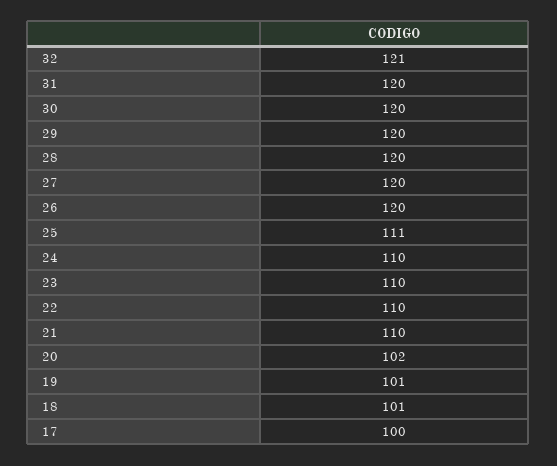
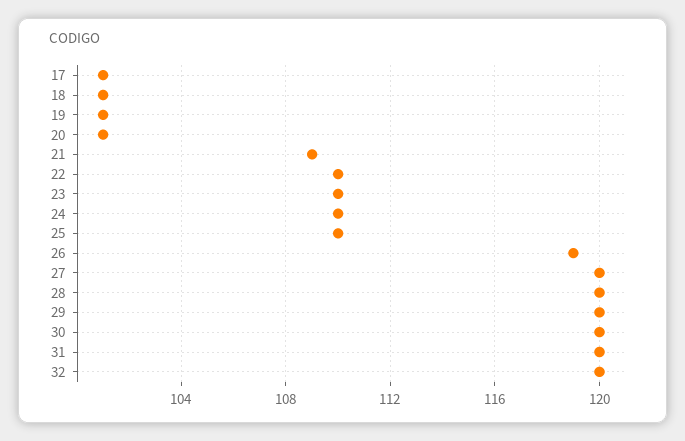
32: 121 -> 120
26: 120 -> 119
25: 111 -> 110
21: 110 -> 109
20: 102 -> 101
17: 100 -> 101

